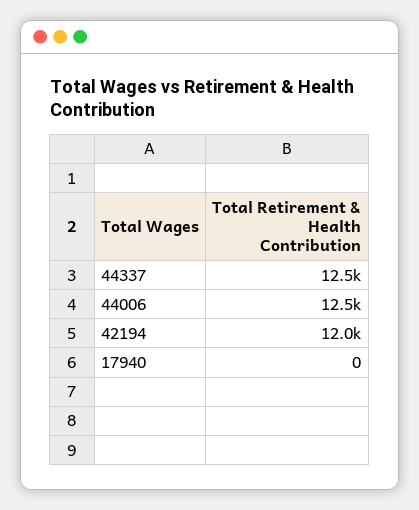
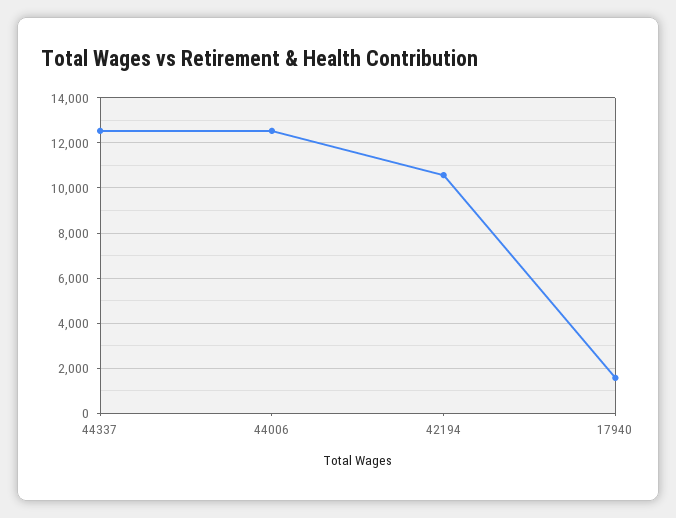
42194: 12000 -> 10500
17940: 0 -> 1500

